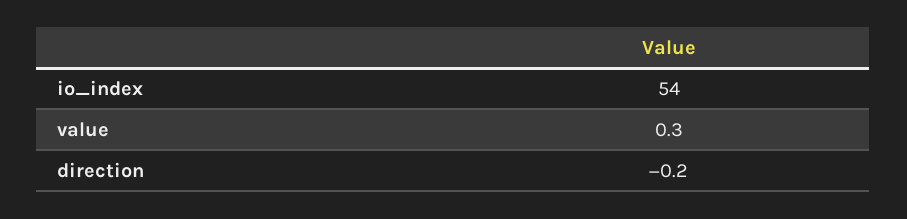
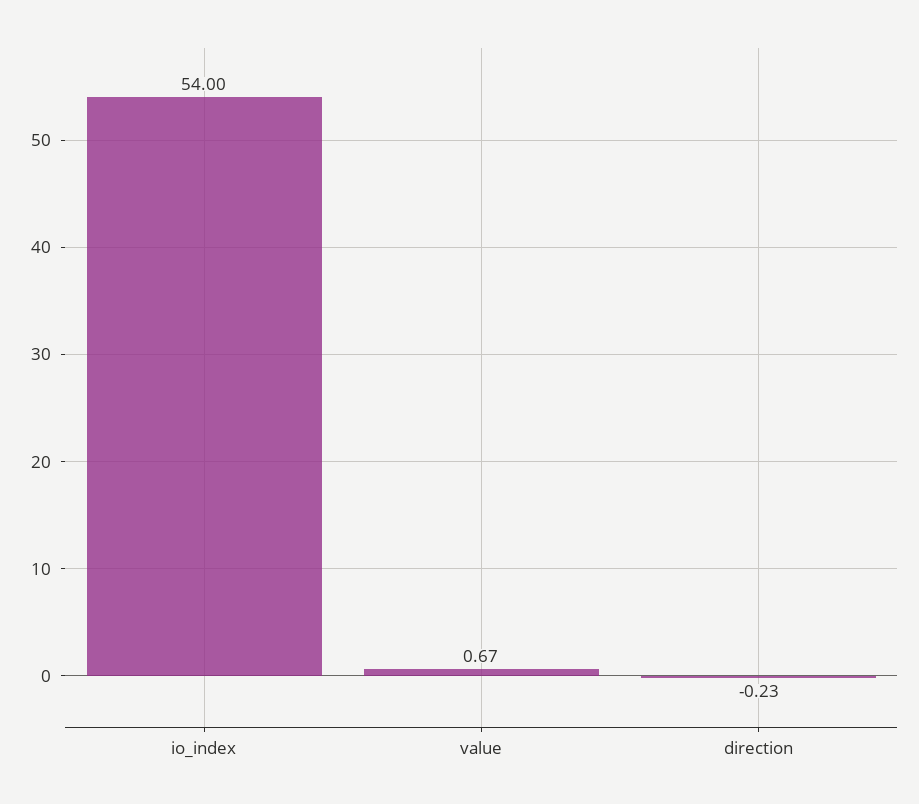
value: 0.3 -> 0.67

